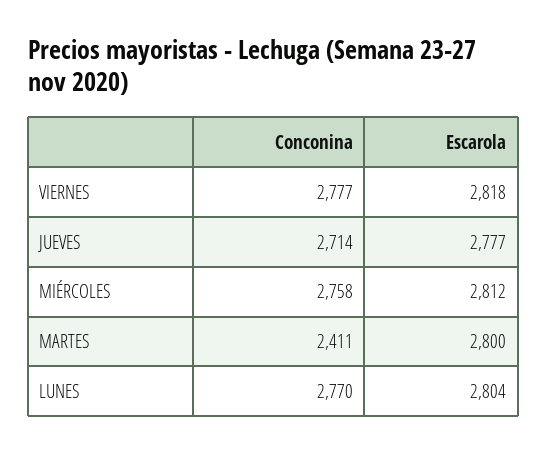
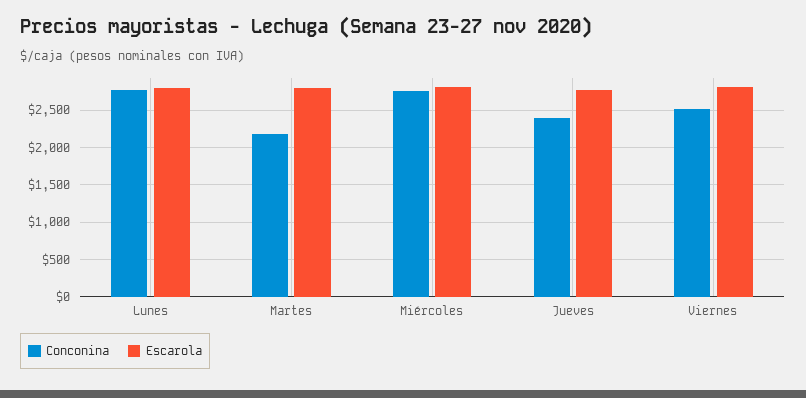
Conconina, VIERNES: 2777 -> 2500
Conconina, JUEVES: 2714 -> 2400
Conconina, MARTES: 2411 -> 2200

